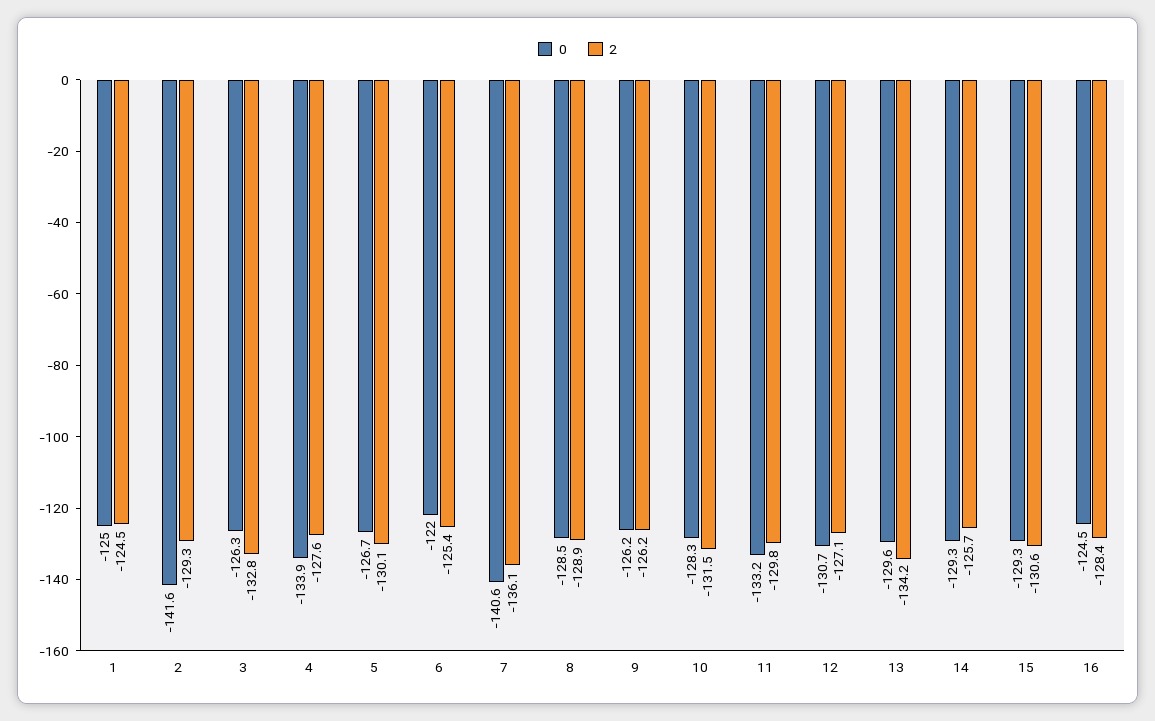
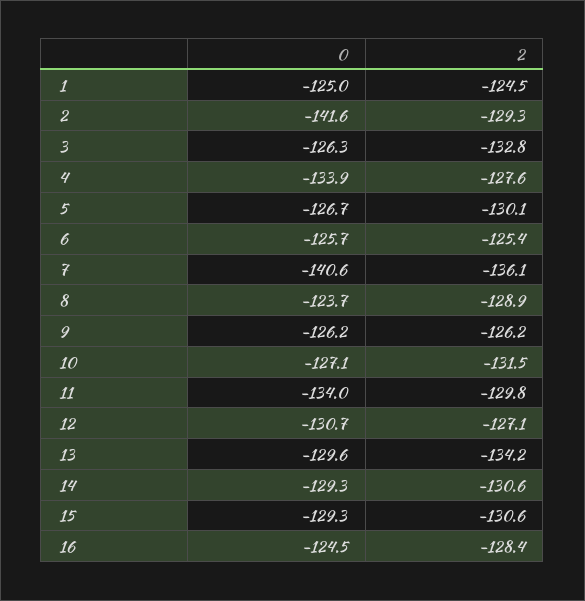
0, 6: -122 -> -125.7
0, 8: -128.5 -> -123.7
0, 10: -128.3 -> -127.1
0, 11: -133.2 -> -134
2, 14: -125.7 -> -130.6

